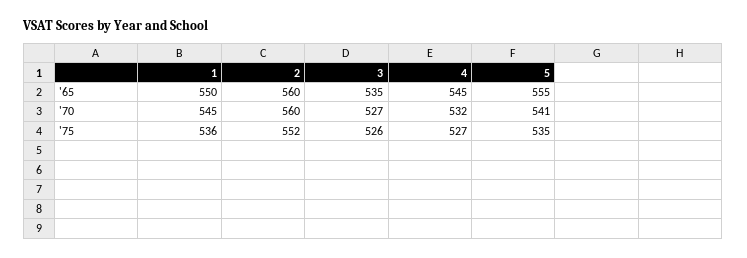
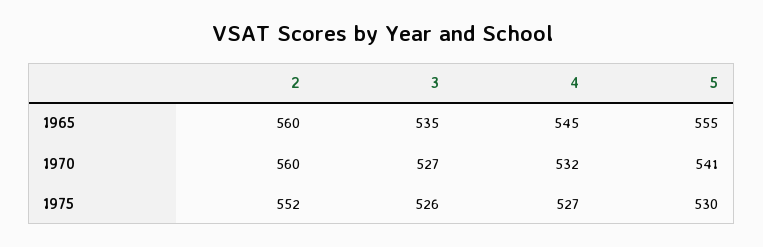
1, '65: 550 -> none
1, '70: 545 -> none
1, '75: 536 -> none
5, '75: 535 -> 530

